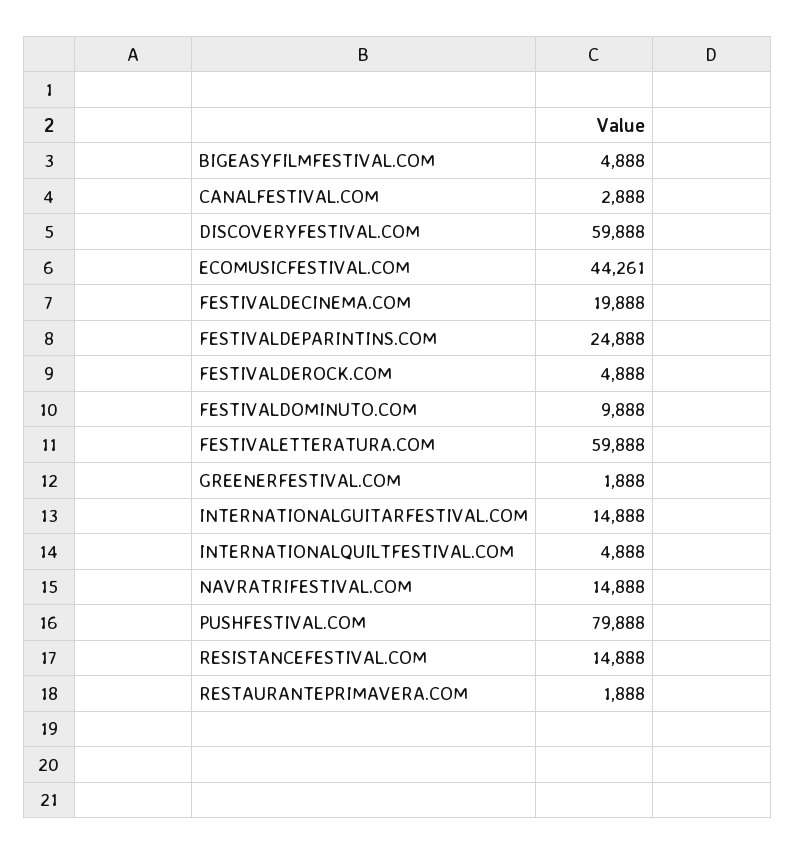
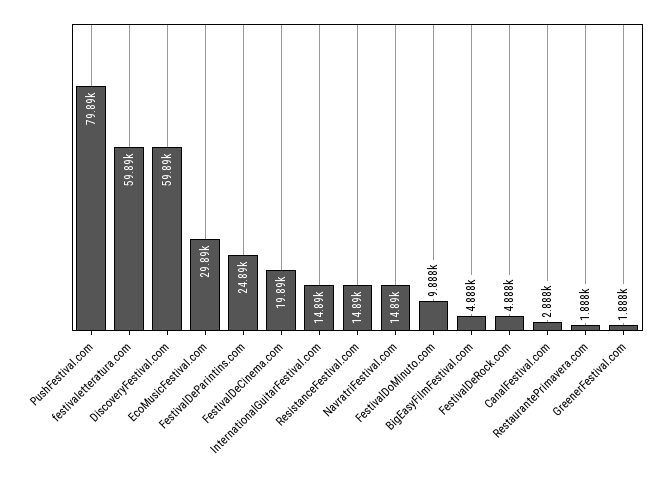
ECOMUSICFESTIVAL.COM: 44261 -> 29890
INTERNATIONALQUILTFESTIVAL.COM: 4888 -> none

